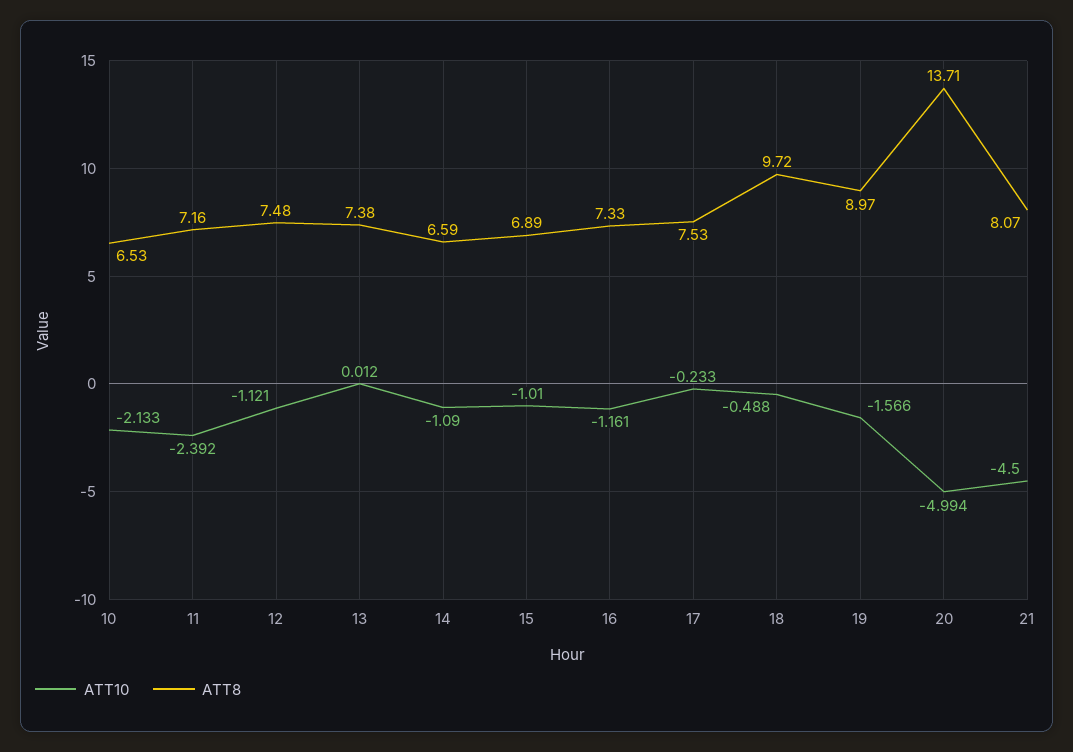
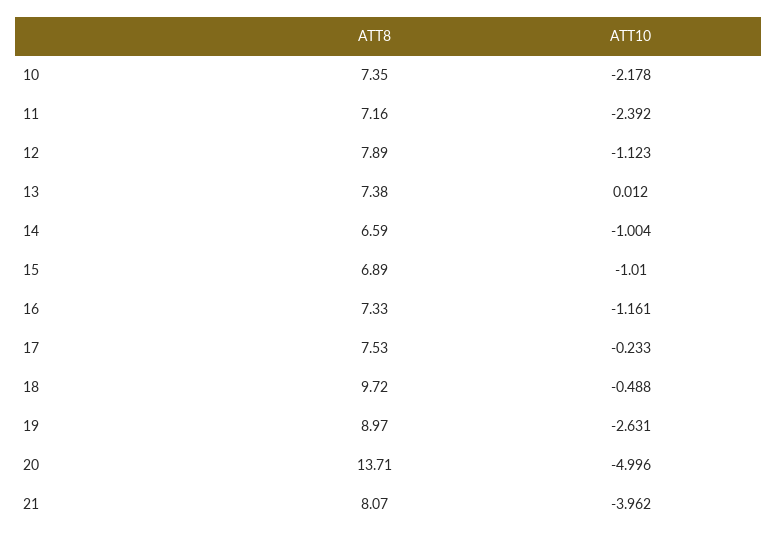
ATT10, 10: -2.133 -> -2.178
ATT8, 10: 6.53 -> 7.35
ATT10, 12: -1.121 -> -1.123
ATT8, 12: 7.48 -> 7.89
ATT10, 14: -1.09 -> -1.004
ATT10, 19: -1.566 -> -2.631
ATT10, 20: -4.994 -> -4.996
ATT10, 21: -4.5 -> -3.962

